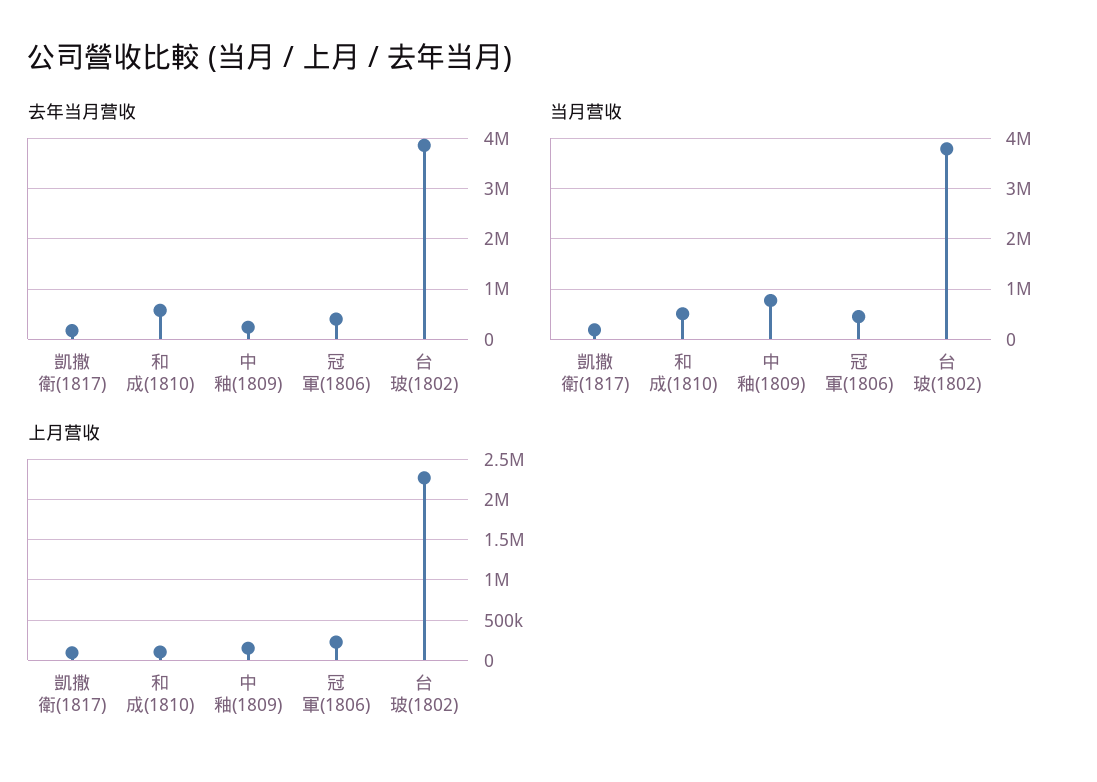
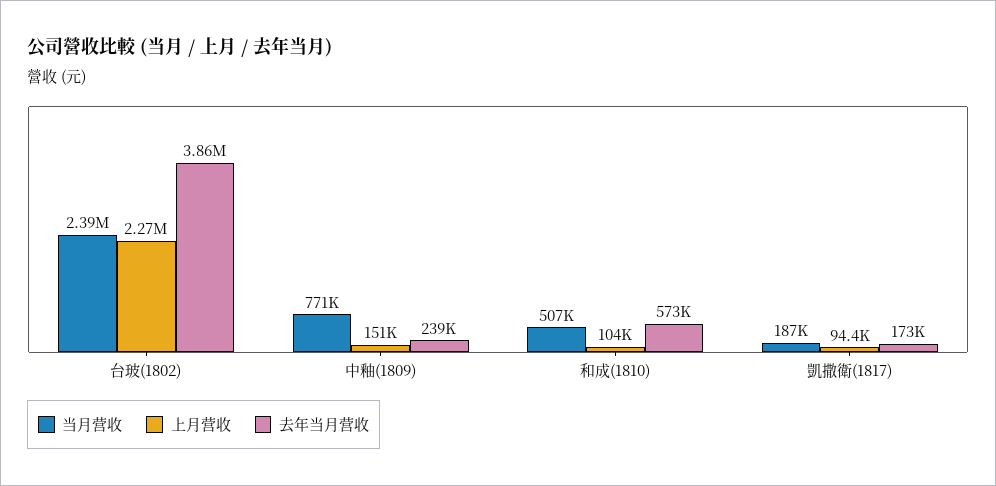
去年当月营收, 冠軍(1806): 400000 -> none
当月营收, 冠軍(1806): 400000 -> none
当月营收, 台玻(1802): 3800000 -> 2390000
上月营收, 冠軍(1806): 200000 -> none

